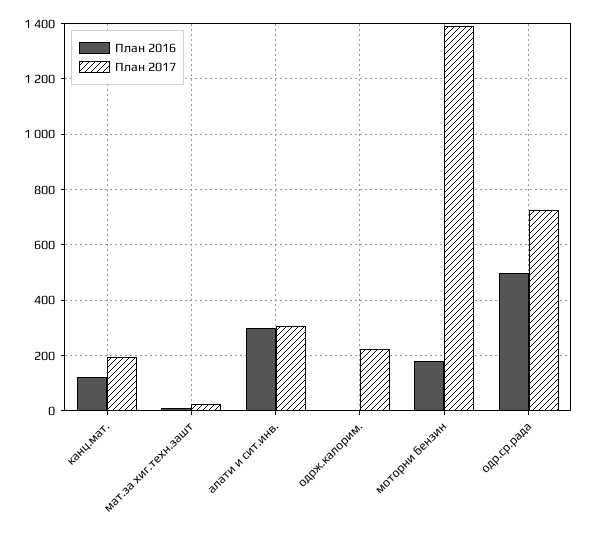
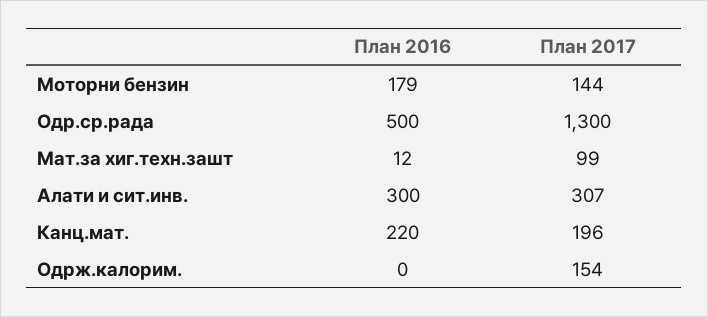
План 2016, канц.мат.: 125 -> 220
План 2017, мат.за хиг.техн.зашт: 25 -> 99
План 2017, одрж.калорим.: 225 -> 154
План 2017, моторни бензин: 1400 -> 144
План 2017, одр.ср.рада: 725 -> 1300

